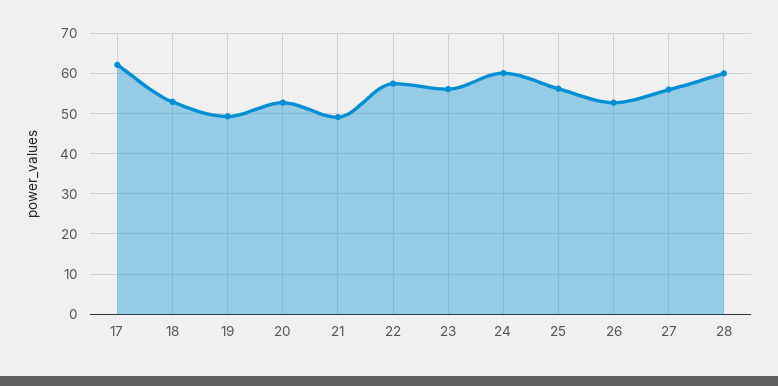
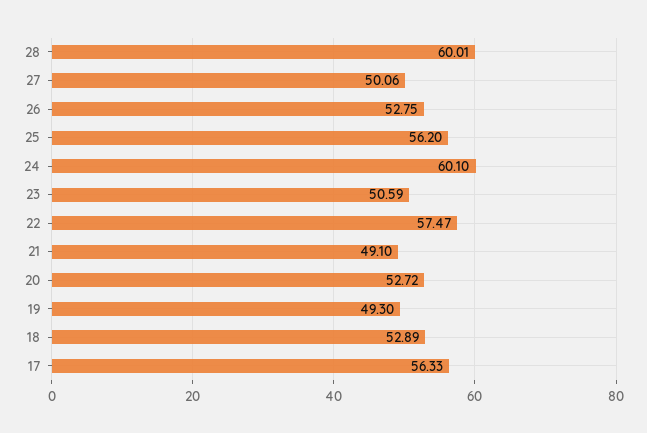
17: 62 -> 56.33
23: 56 -> 50.59
27: 56 -> 50.06

